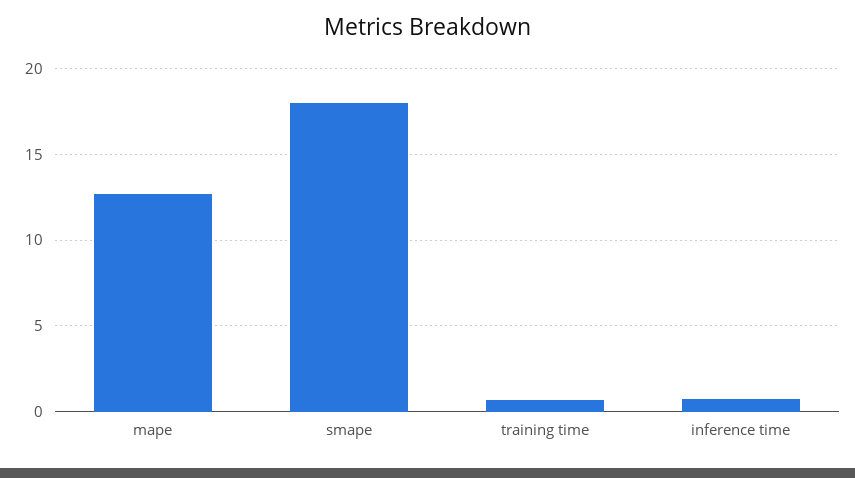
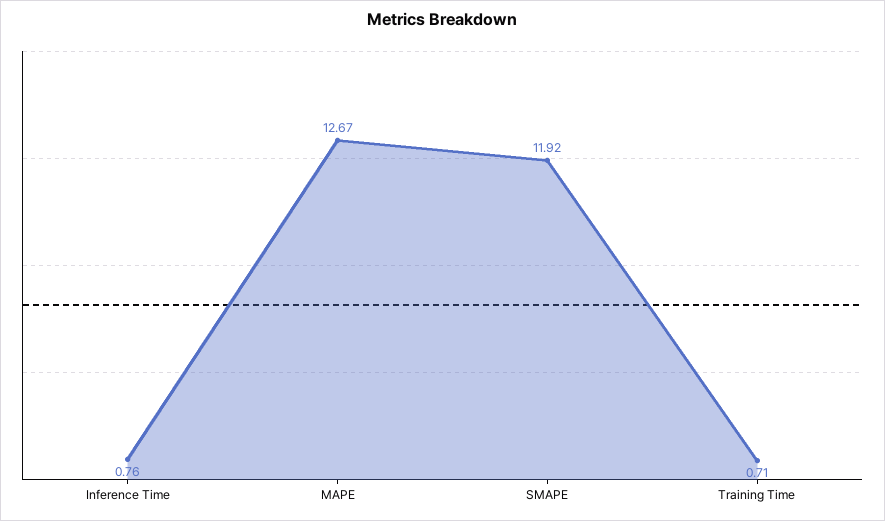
smape: 18 -> 11.92

